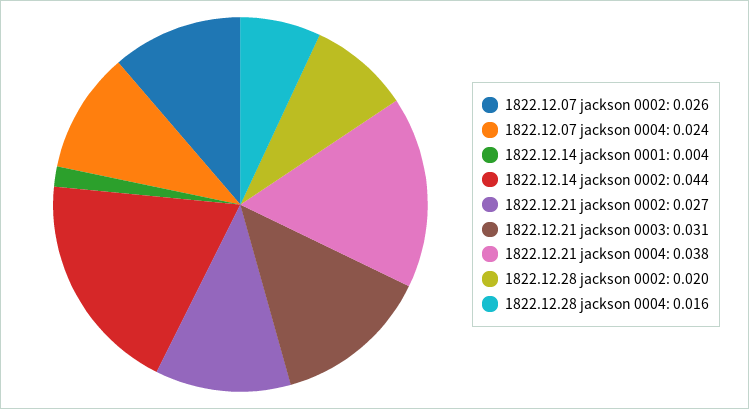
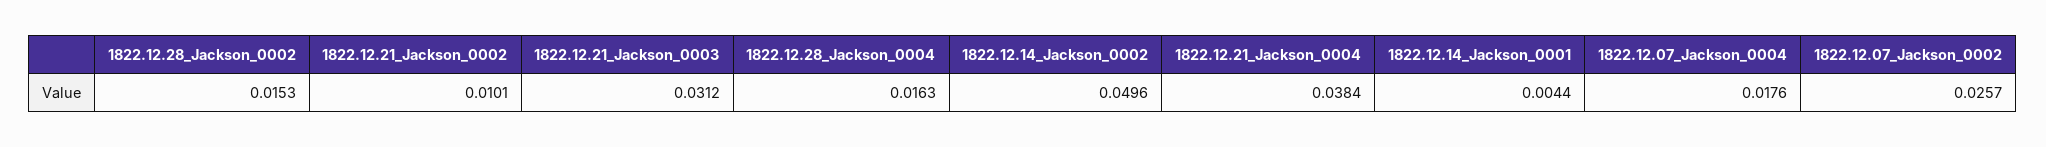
1822.12.07 jackson 0004: 0.024 -> 0.0176
1822.12.14 jackson 0002: 0.044 -> 0.0496
1822.12.21 jackson 0002: 0.027 -> 0.0101
1822.12.28 jackson 0002: 0.02 -> 0.0153

